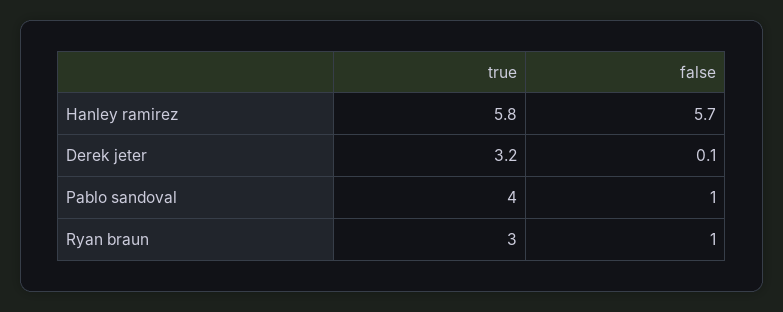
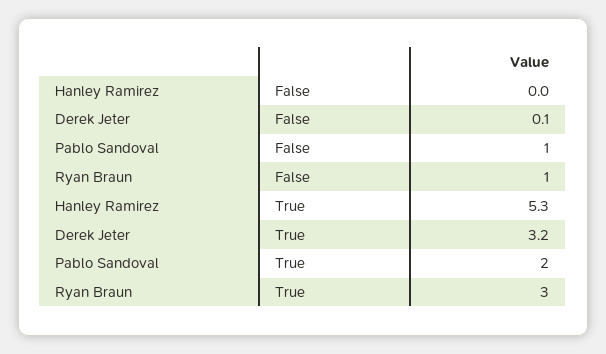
true, Hanley ramirez: 5.8 -> 5.3
false, Hanley ramirez: 5.7 -> 0
true, Pablo sandoval: 4 -> 2

